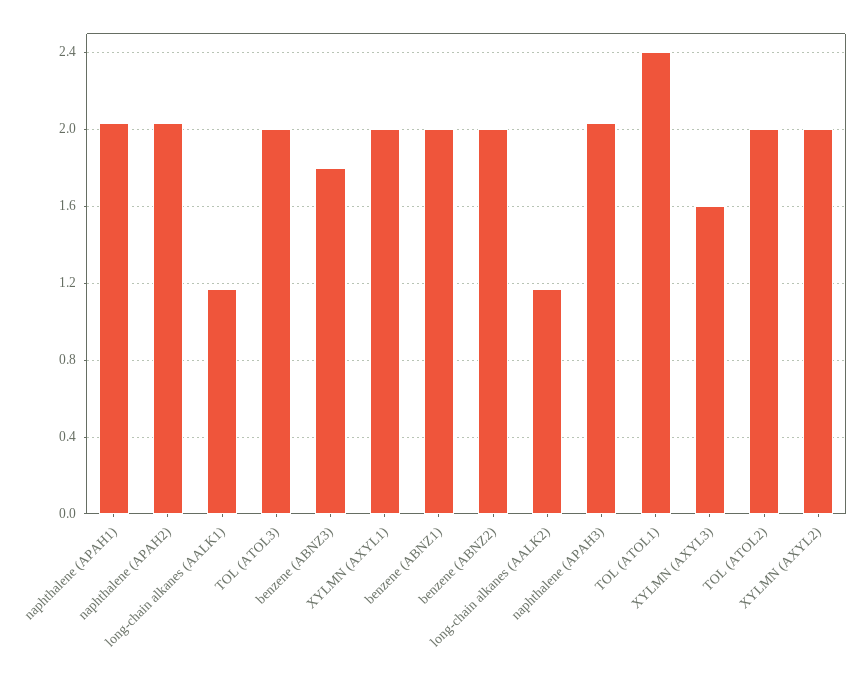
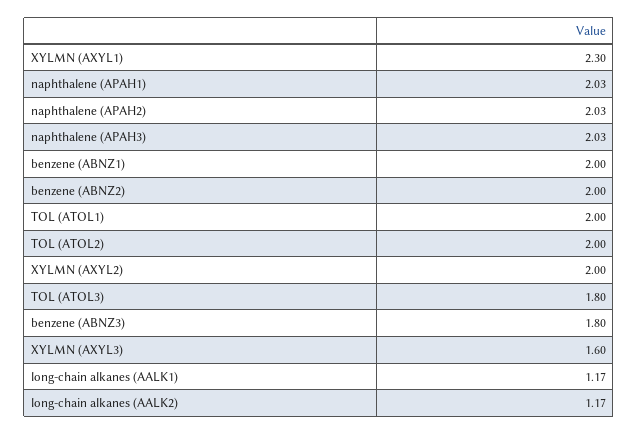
TOL (ATOL3): 2 -> 1.8
XYLMN (AXYL1): 2 -> 2.3
TOL (ATOL1): 2.4 -> 2

